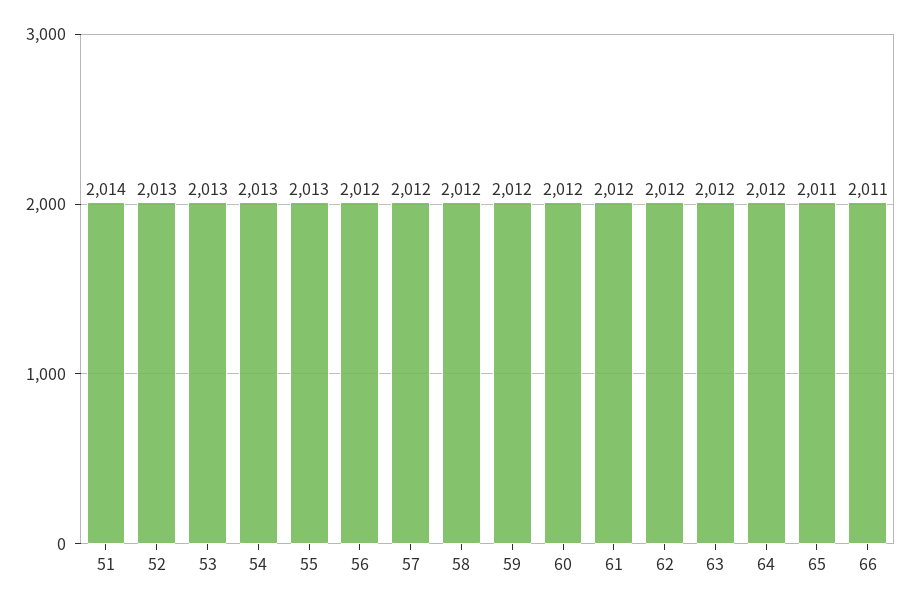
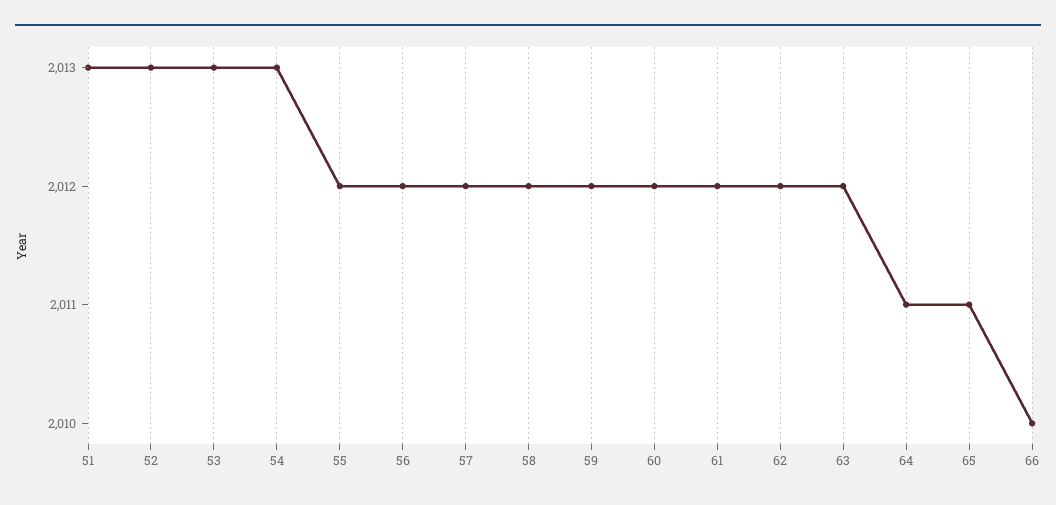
51: 2014 -> 2013
55: 2013 -> 2012
64: 2012 -> 2011
66: 2011 -> 2010

